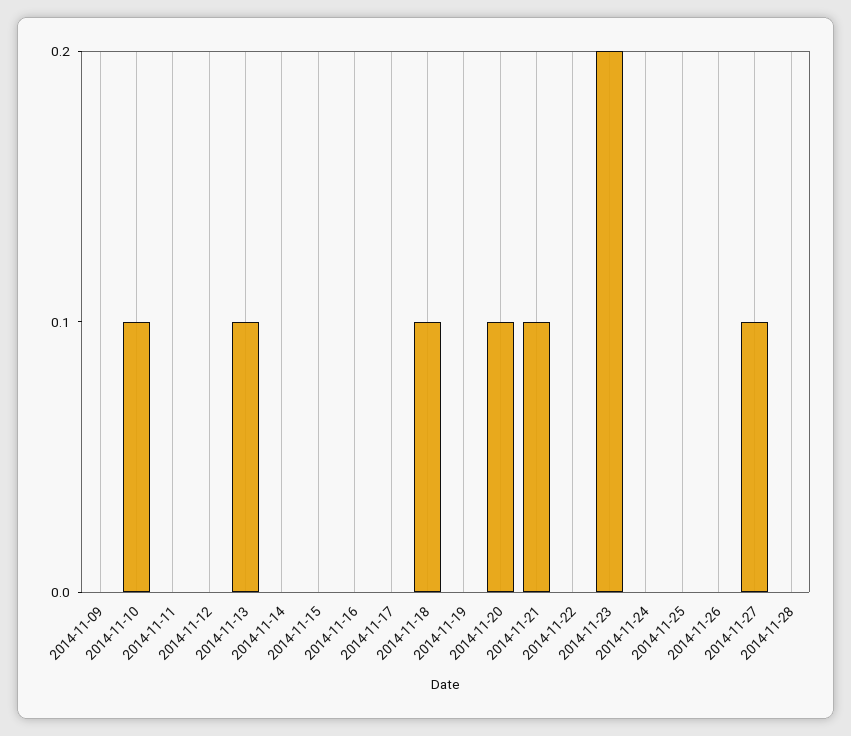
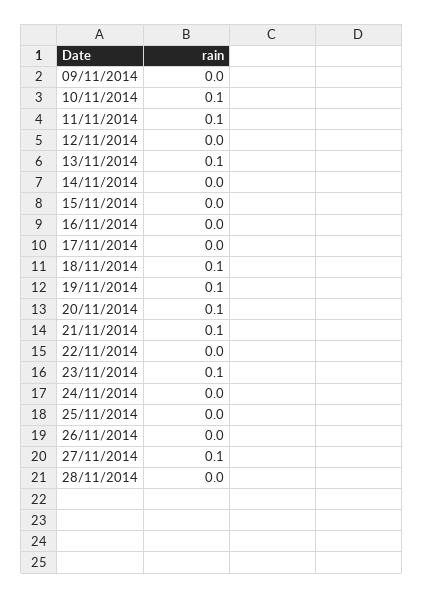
2014-11-11: 0 -> 0.1
2014-11-19: 0 -> 0.1
2014-11-23: 0.2 -> 0.1

